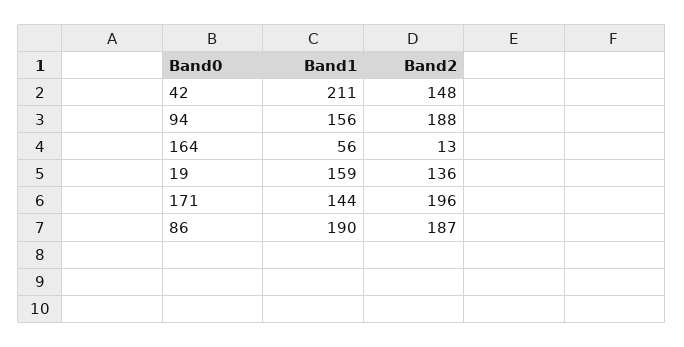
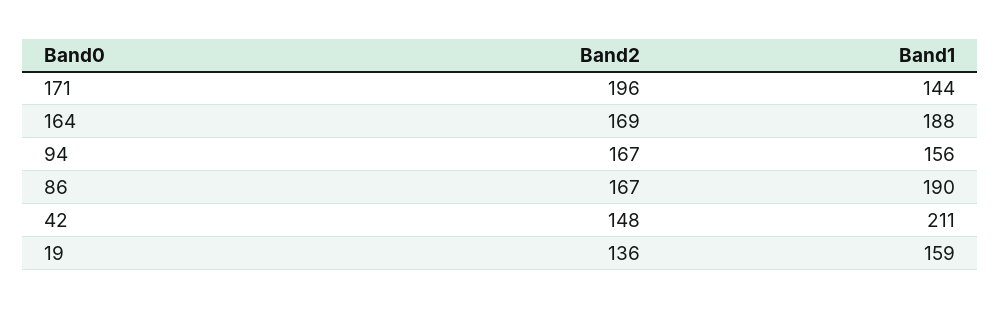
Band2, 94: 188 -> 167
Band1, 164: 56 -> 188
Band2, 164: 13 -> 169
Band2, 86: 187 -> 167

